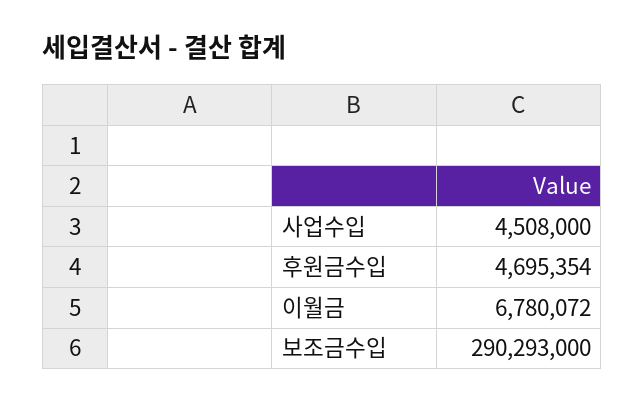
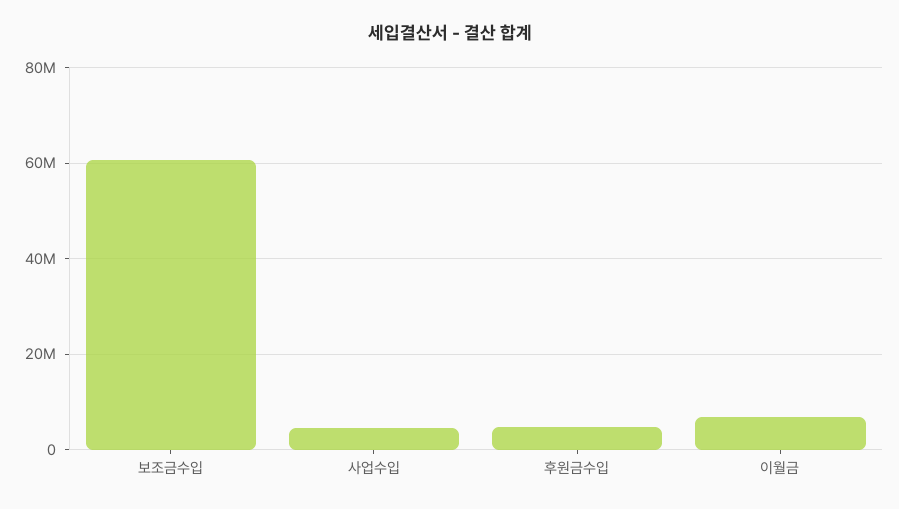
보조금수입: 290293000 -> 60000000

